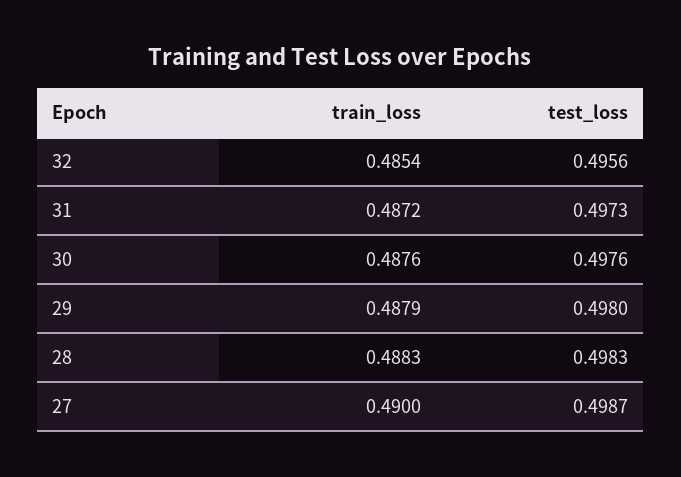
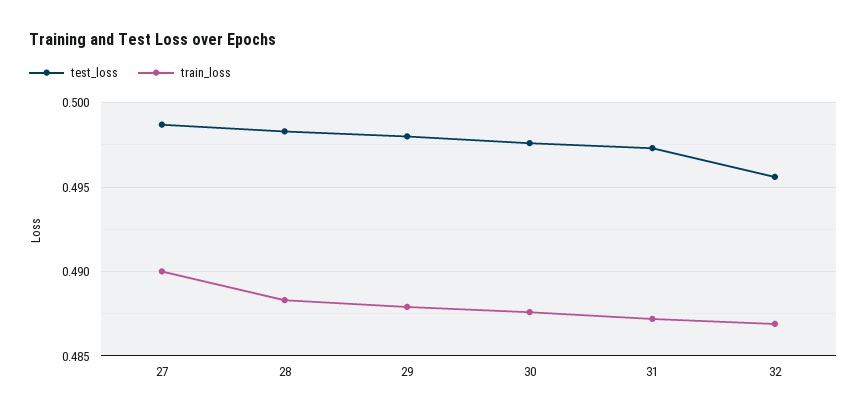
train_loss, 32: 0.4854 -> 0.487

